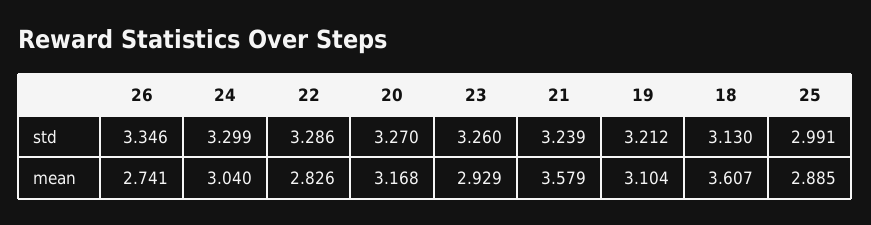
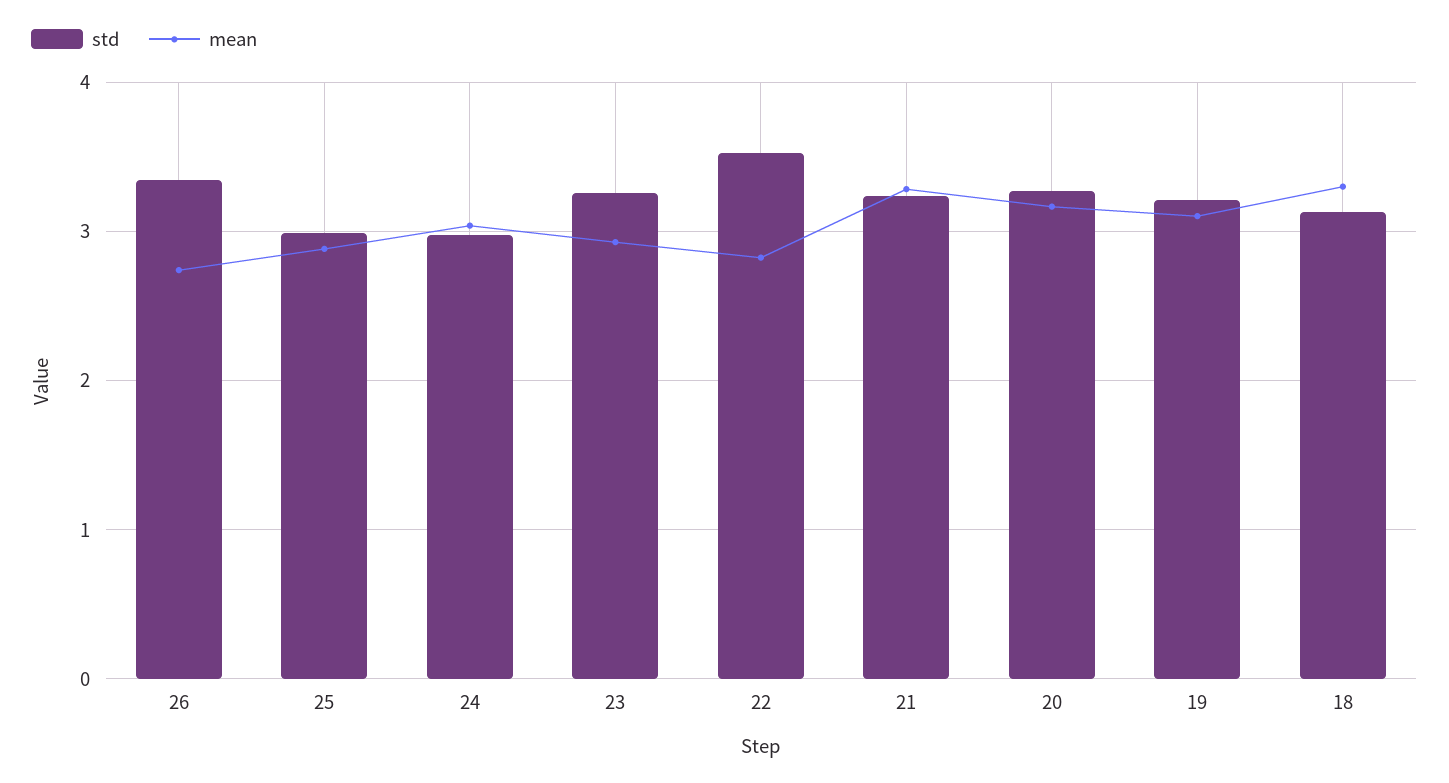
std, 24: 3.299 -> 3
std, 22: 3.286 -> 3.5
mean, 21: 3.579 -> 3.3
mean, 18: 3.607 -> 3.3

